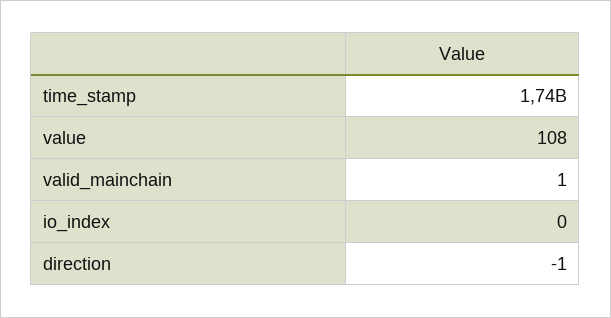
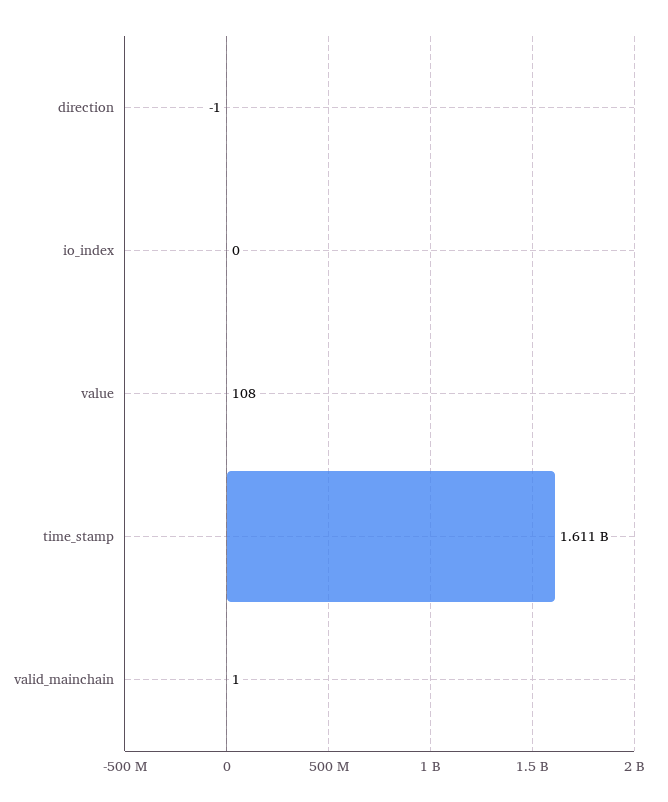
time_stamp: 1740000000 -> 1611000000

